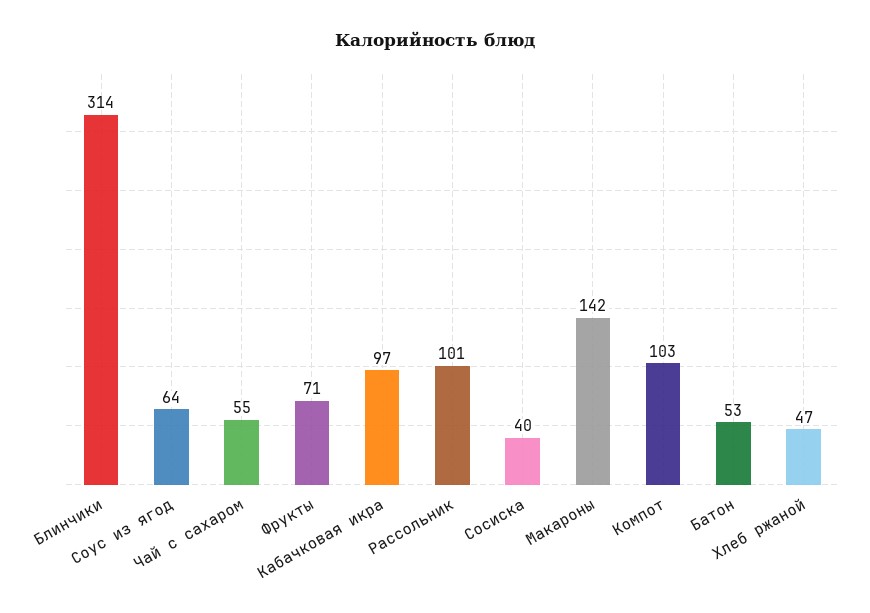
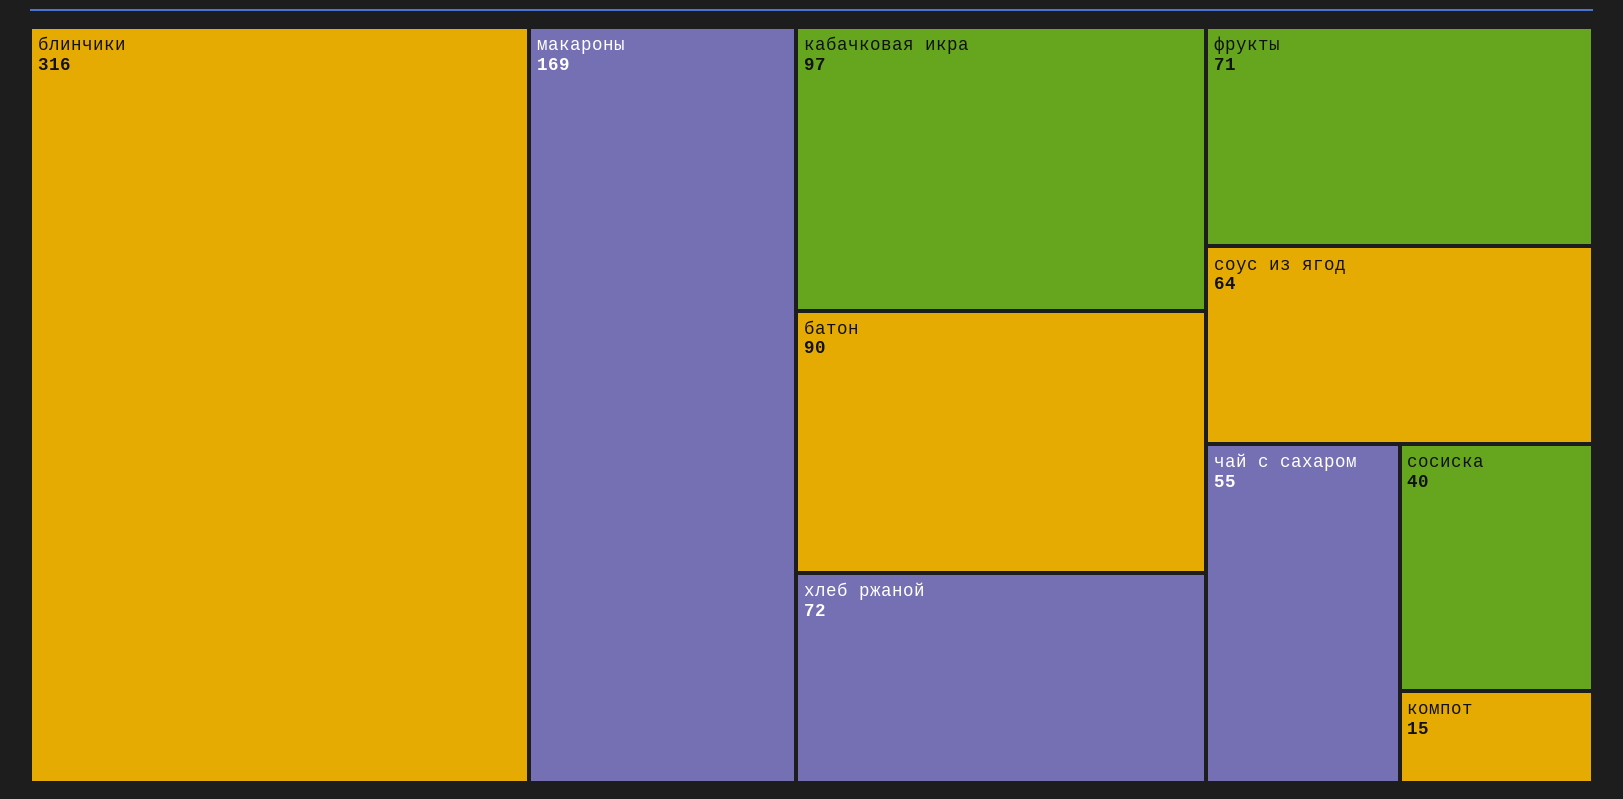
Блинчики: 314 -> 316
Рассольник: 101 -> none
Макароны: 142 -> 169
Компот: 103 -> 15
Батон: 53 -> 90
Хлеб ржаной: 47 -> 72

